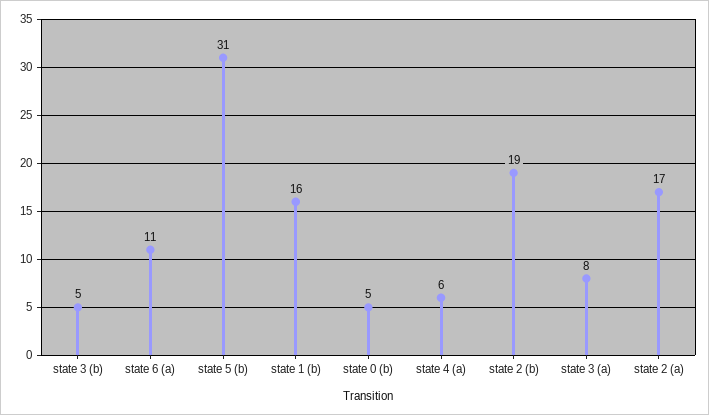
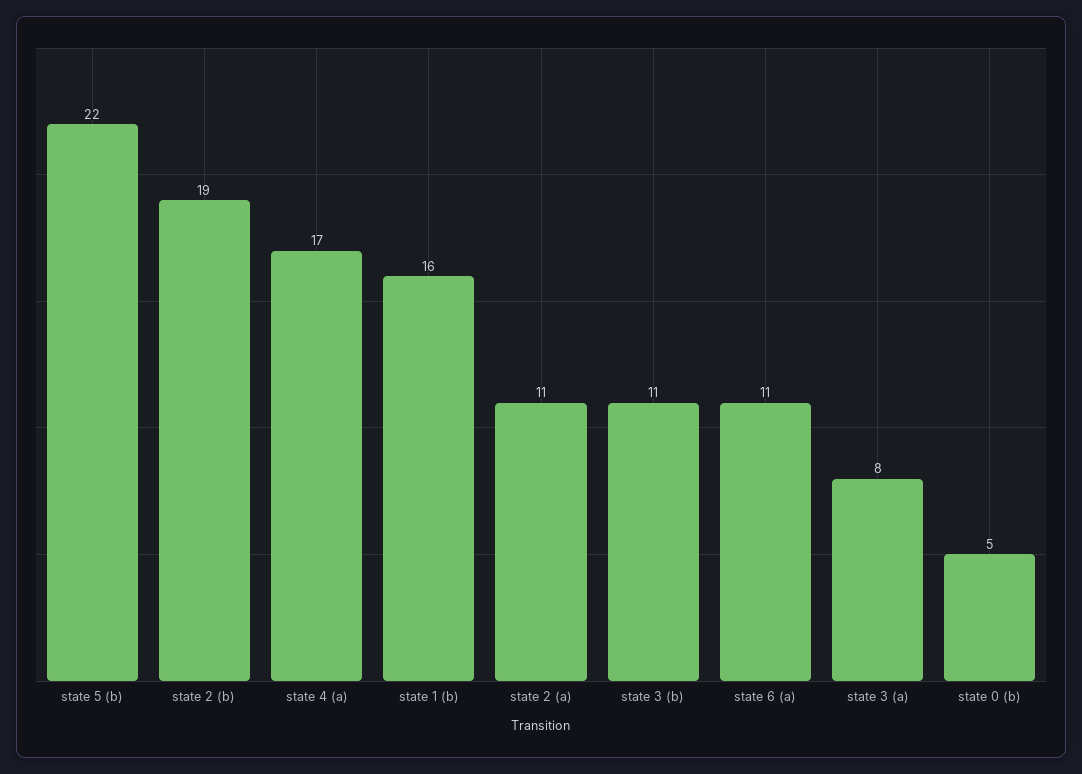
state 3 (b): 5 -> 11
state 5 (b): 31 -> 22
state 4 (a): 6 -> 17
state 2 (a): 17 -> 11

